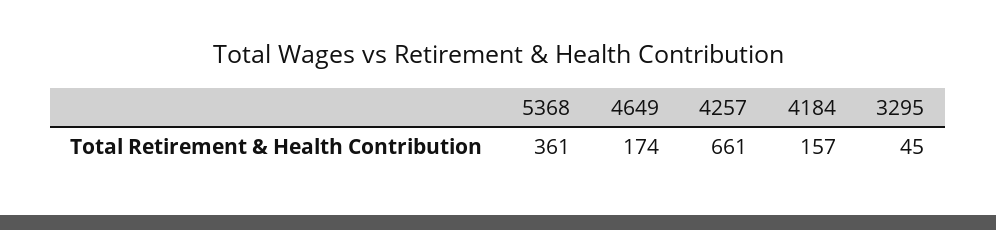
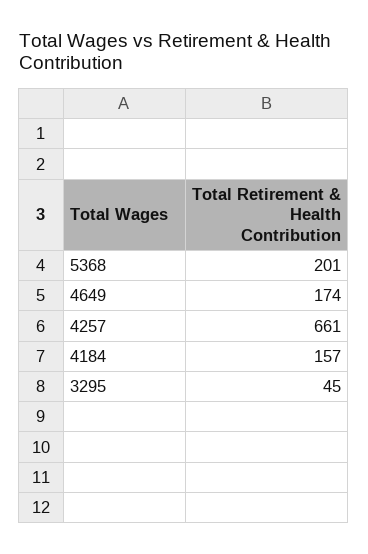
5368: 361 -> 201

